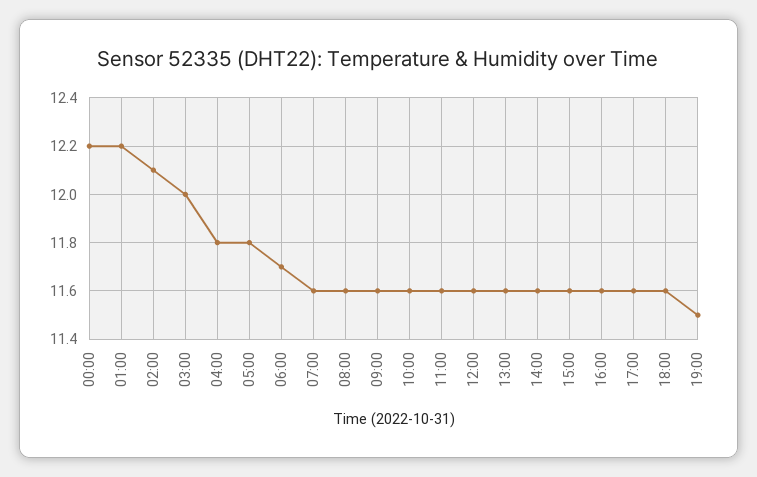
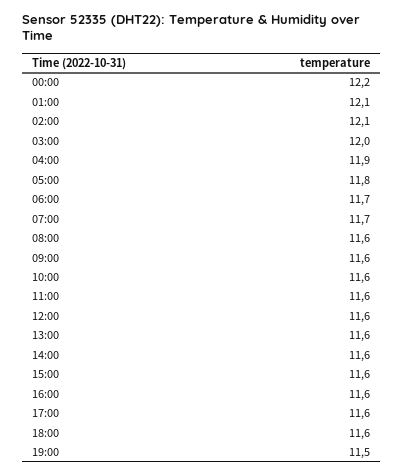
01:00: 12.2 -> 12.1
04:00: 11.8 -> 11.9
07:00: 11.6 -> 11.7

